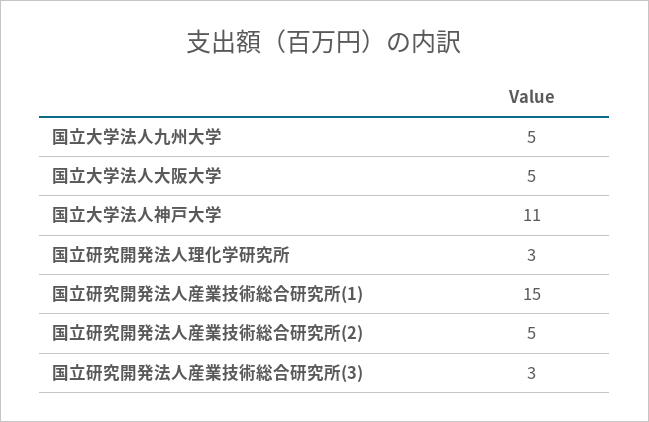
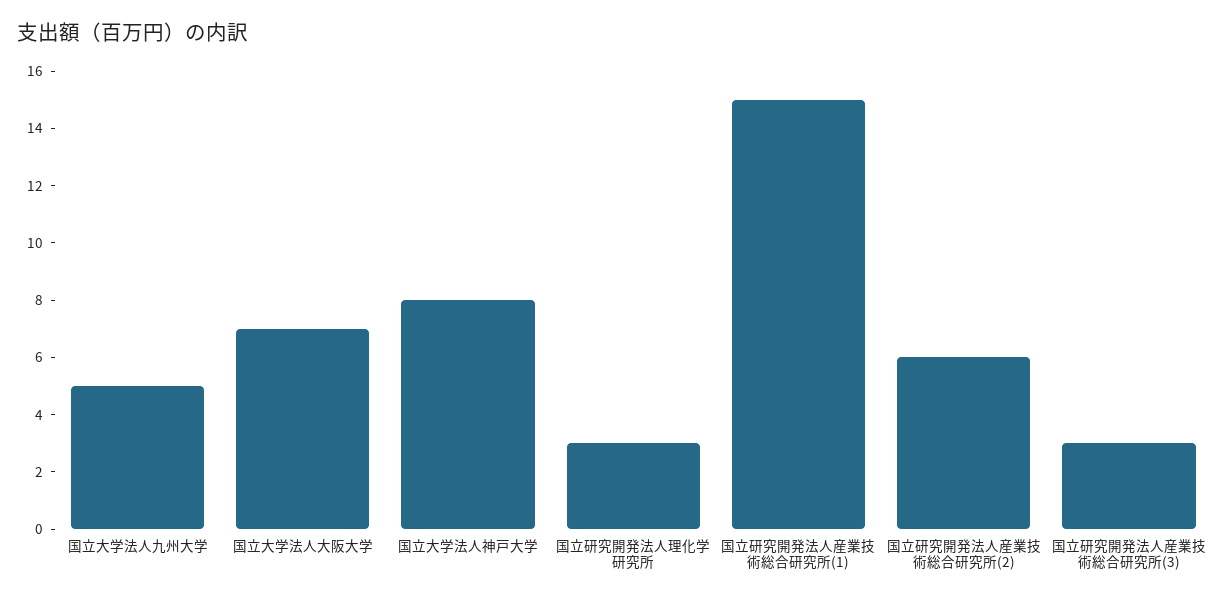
国立大学法人大阪大学: 5 -> 7
国立大学法人神戸大学: 11 -> 8
国立研究開発法人産業技術総合研究所(2): 5 -> 6

